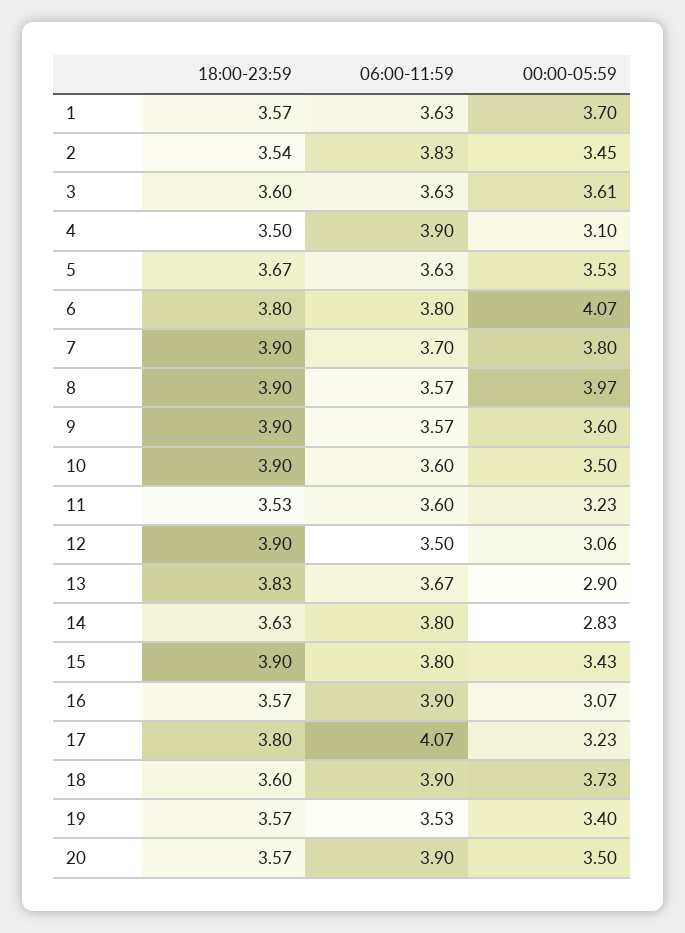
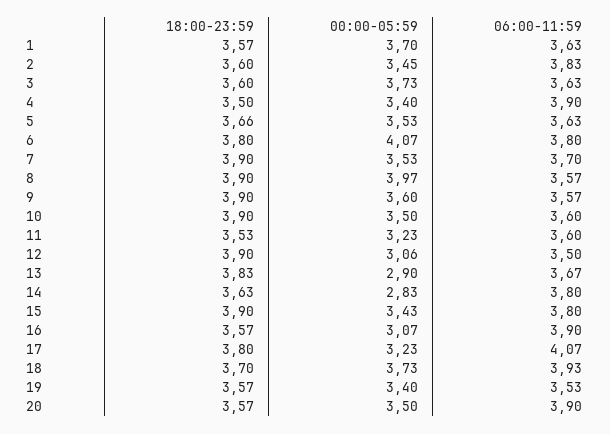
18:00-23:59, 2: 3.54 -> 3.6
00:00-05:59, 3: 3.61 -> 3.73
00:00-05:59, 4: 3.1 -> 3.4
18:00-23:59, 5: 3.67 -> 3.66
00:00-05:59, 7: 3.8 -> 3.53
18:00-23:59, 18: 3.6 -> 3.7
06:00-11:59, 18: 3.9 -> 3.93

